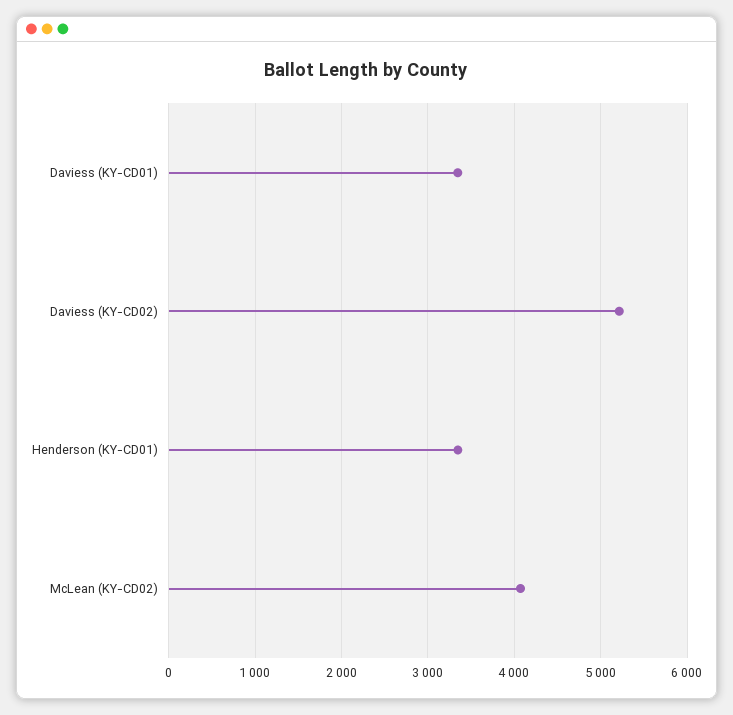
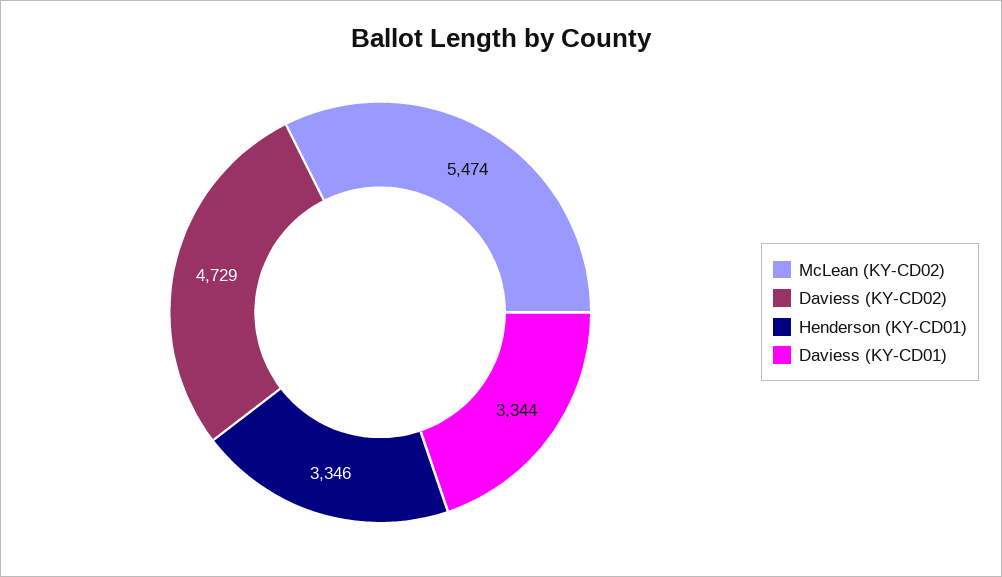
Daviess (KY-CD02): 5200 -> 4729
McLean (KY-CD02): 4100 -> 5474

